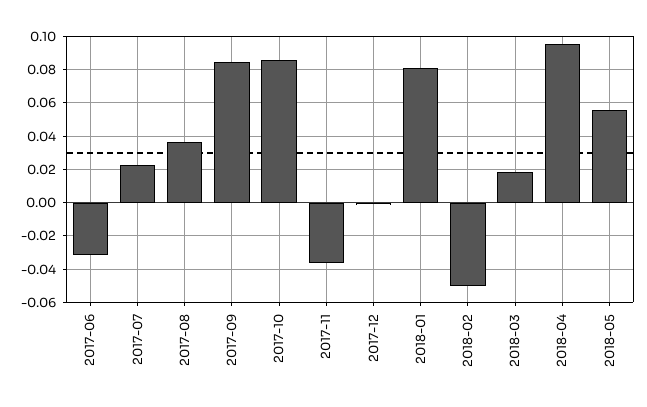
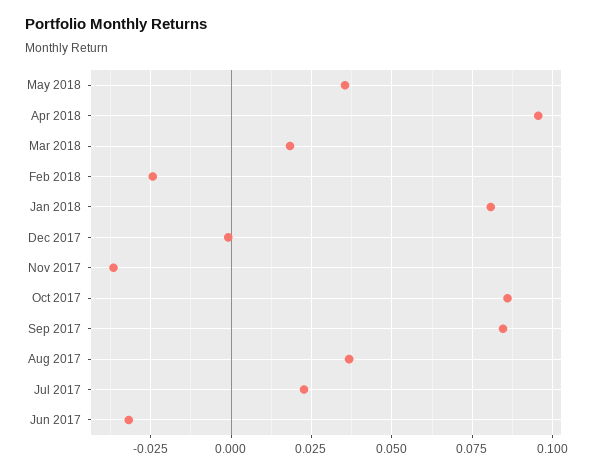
2018-02: -0.05 -> -0.025
2018-05: 0.055 -> 0.035

